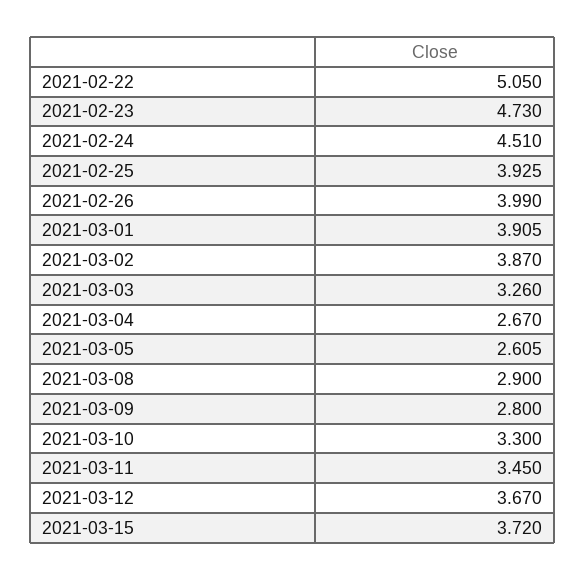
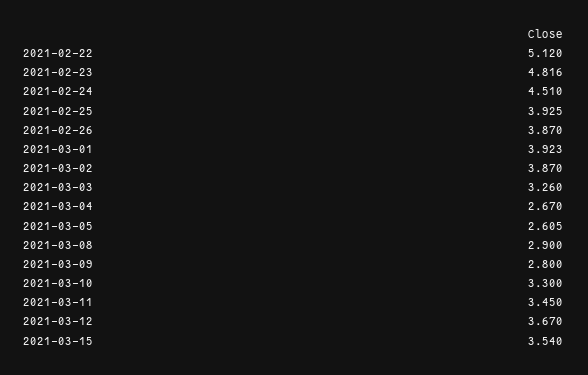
2021-02-22: 5.05 -> 5.12
2021-02-23: 4.73 -> 4.816
2021-02-26: 3.99 -> 3.87
2021-03-01: 3.905 -> 3.923
2021-03-15: 3.72 -> 3.54

